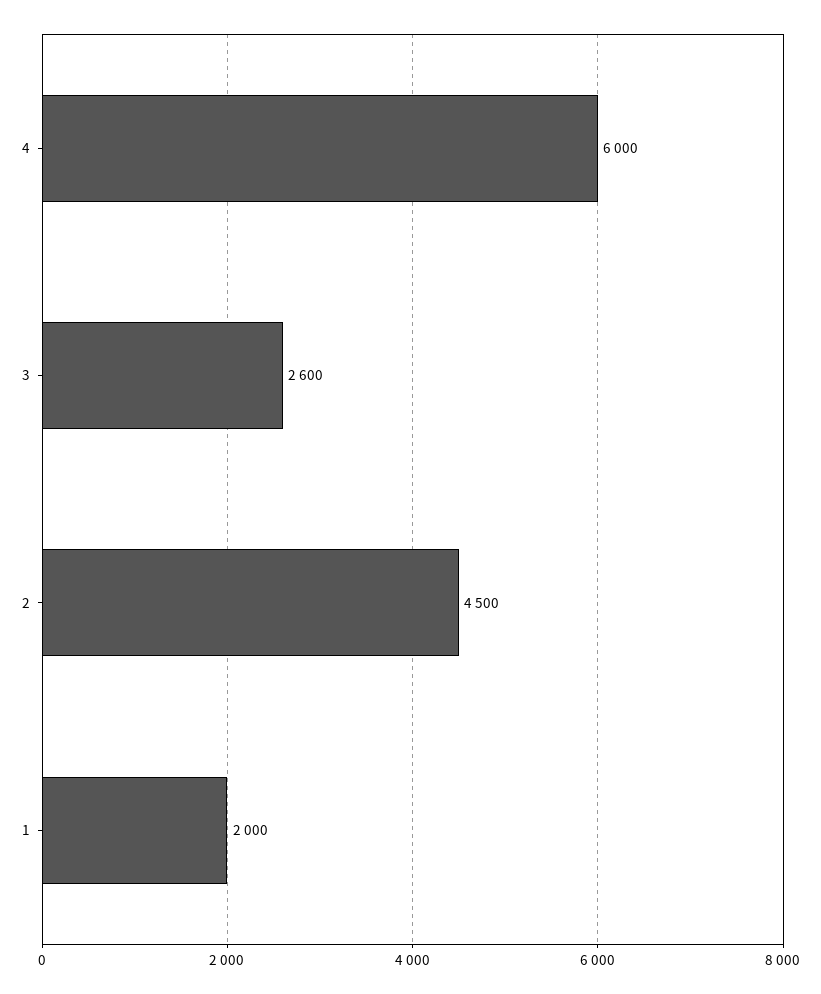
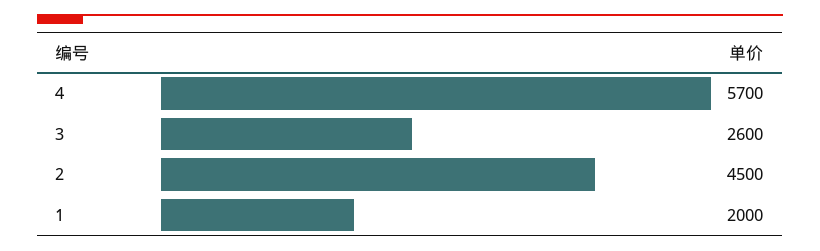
4: 6000 -> 5700

